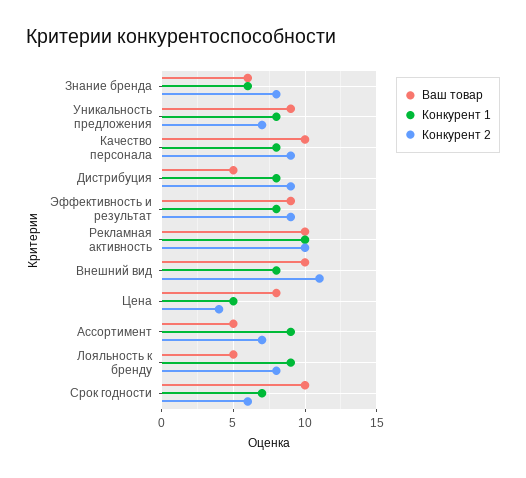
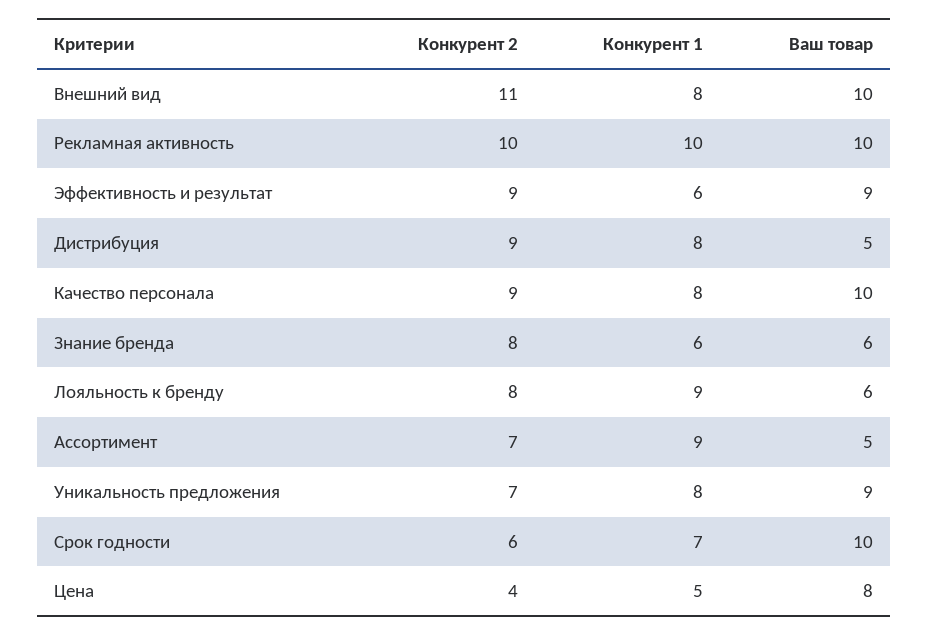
Конкурент 1, Эффективность и результат: 8 -> 6
Ваш товар, Лояльность к бренду: 5 -> 6

